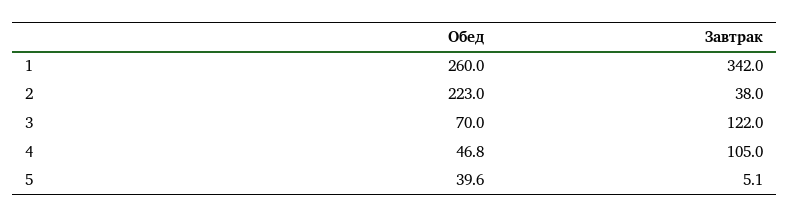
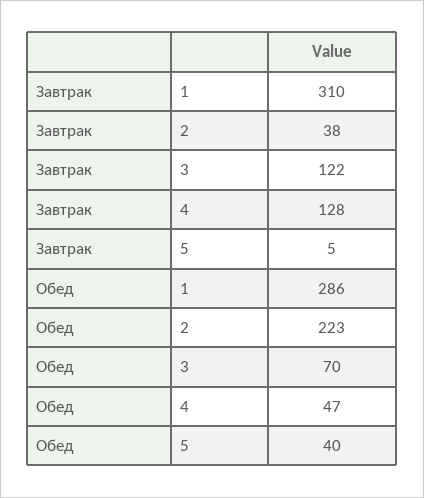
Обед, 1: 260 -> 286
Завтрак, 1: 342 -> 310
Завтрак, 4: 105 -> 128

